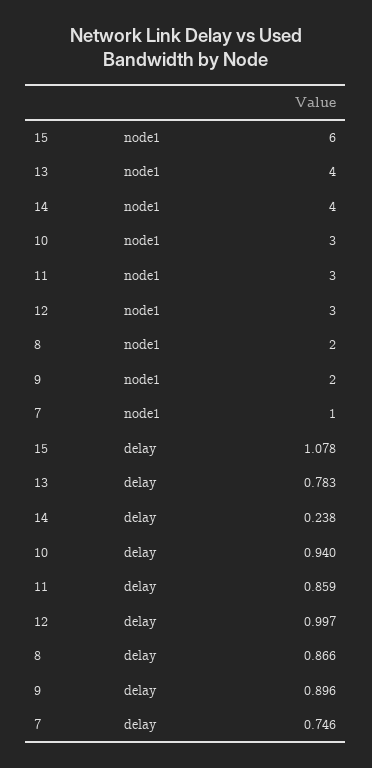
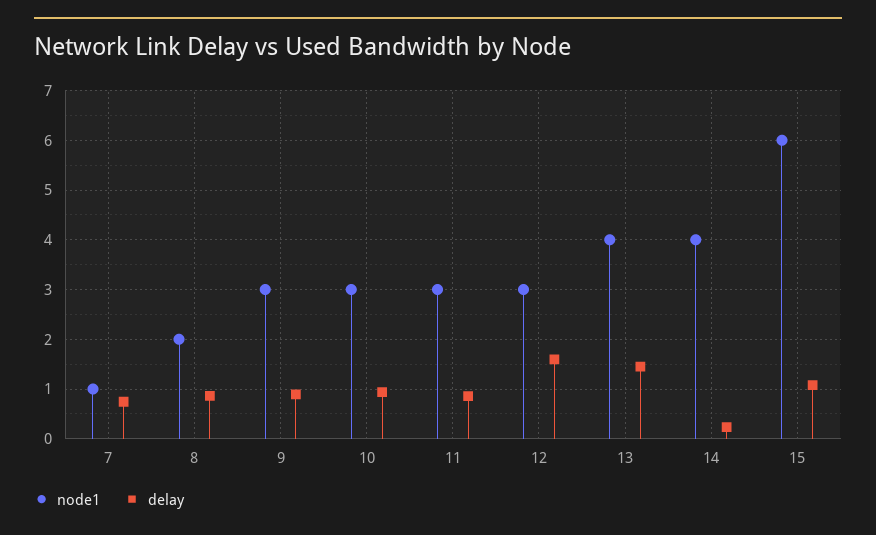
node1, 9: 2 -> 3
delay, 13: 0.783 -> 1.4
delay, 12: 0.997 -> 1.6

